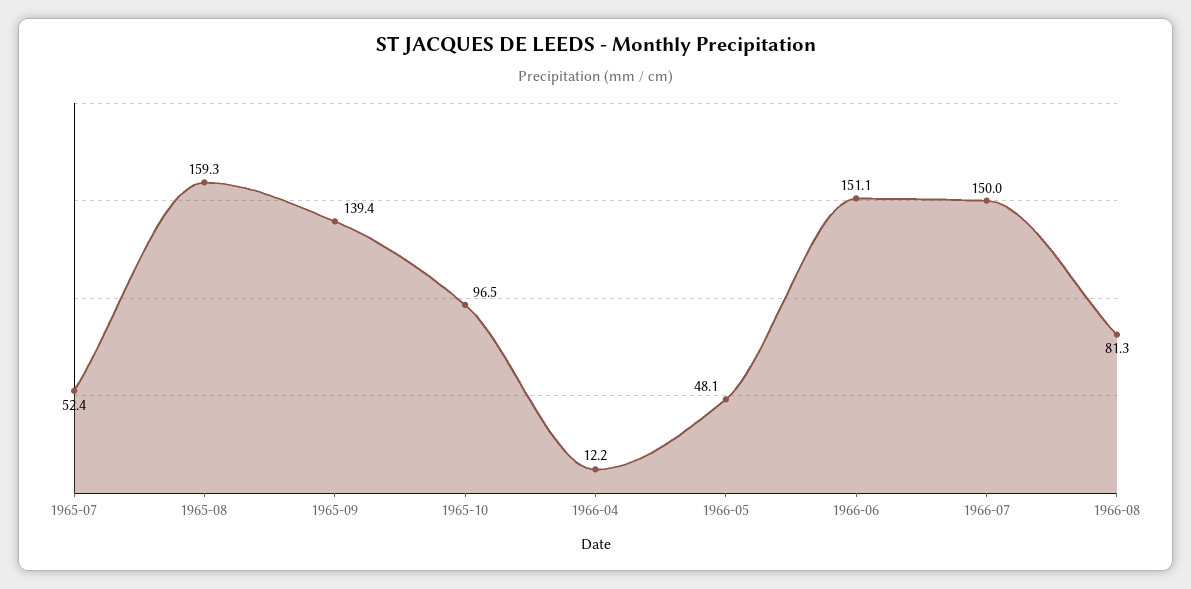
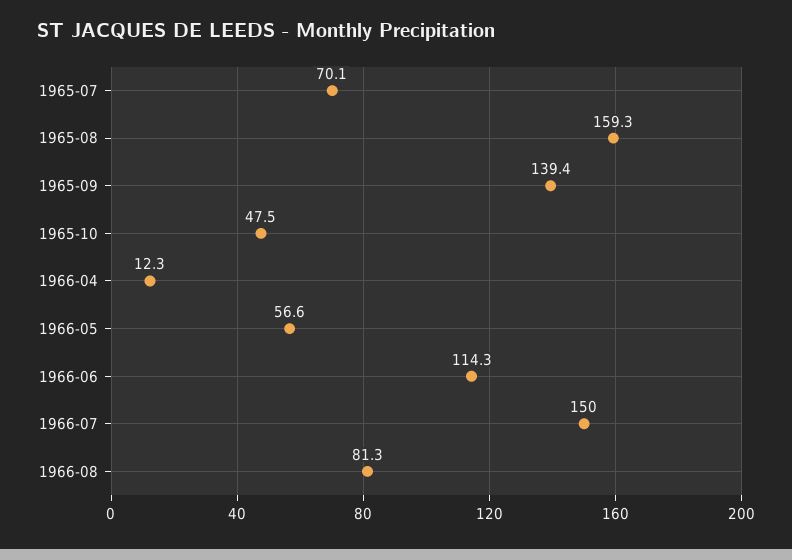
1965-07: 52.4 -> 70.1
1965-10: 96.5 -> 47.5
1966-04: 12.2 -> 12.3
1966-05: 48.1 -> 56.6
1966-06: 151.1 -> 114.3

